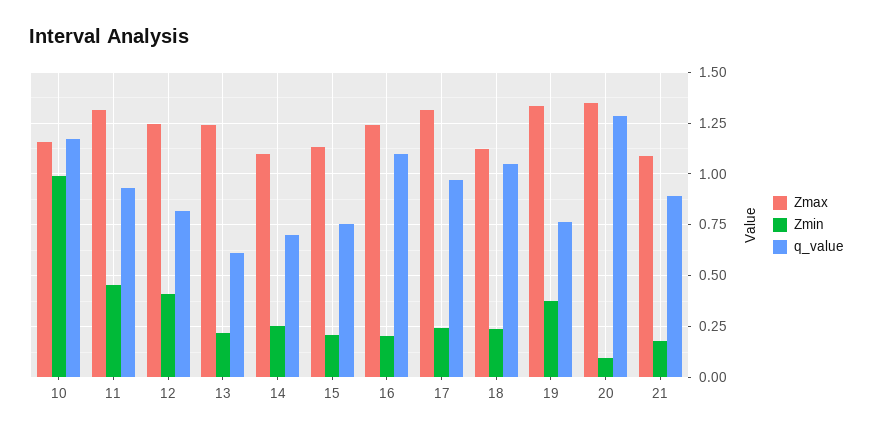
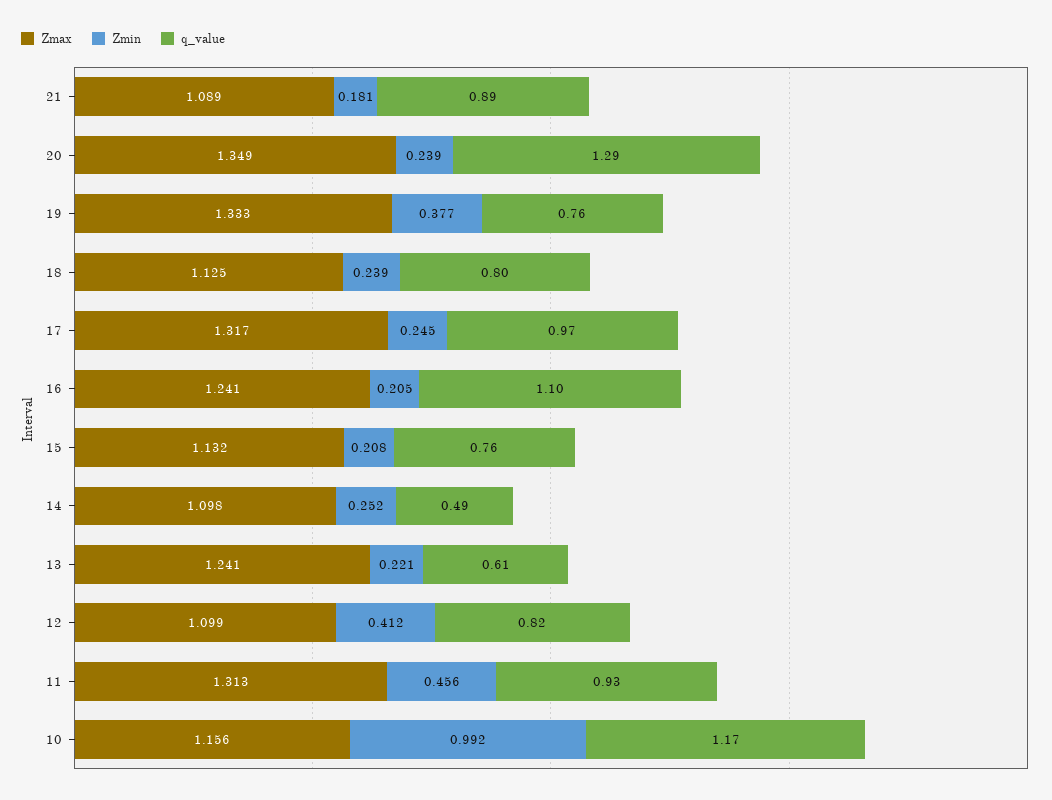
Zmax, 12: 1.25 -> 1.099
q_value, 14: 0.7 -> 0.49
q_value, 18: 1.05 -> 0.8
Zmin, 20: 0.1 -> 0.239

